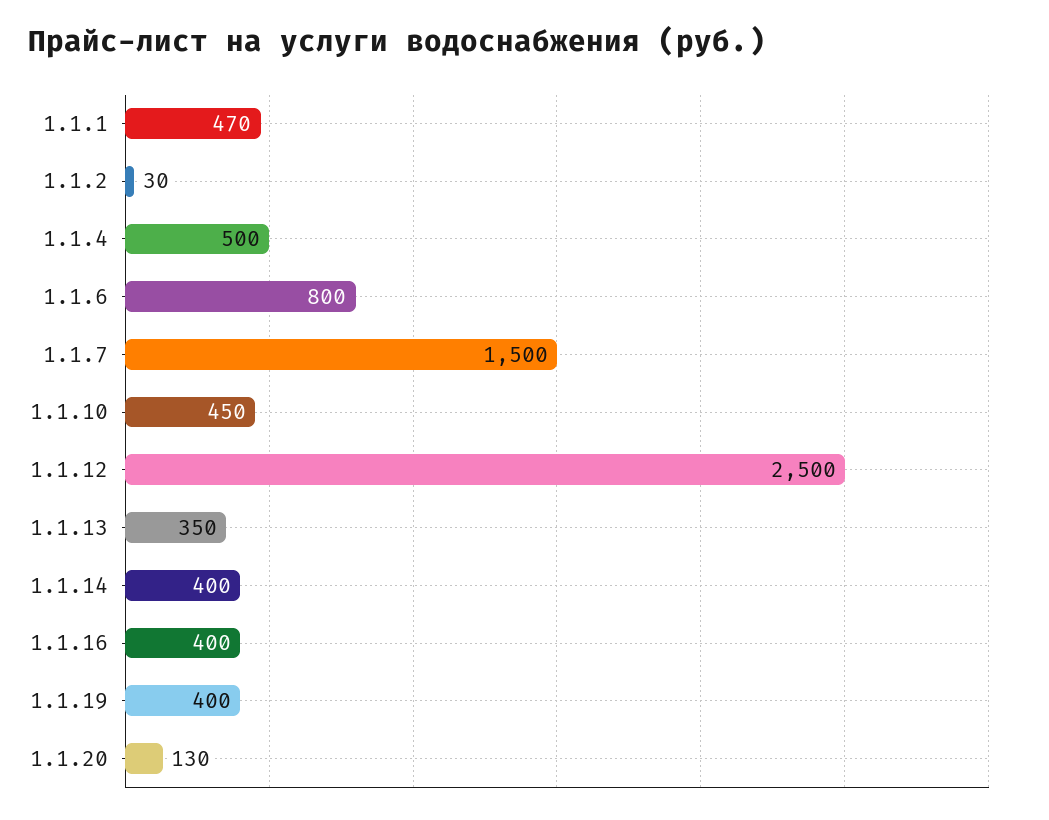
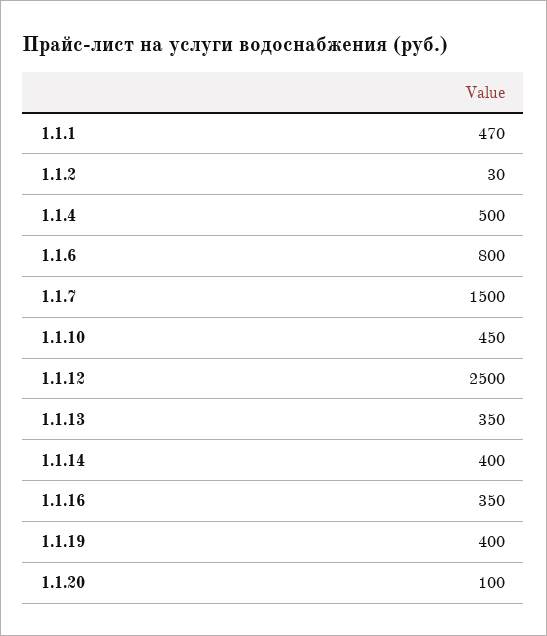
1.1.16: 400 -> 350
1.1.20: 130 -> 100

